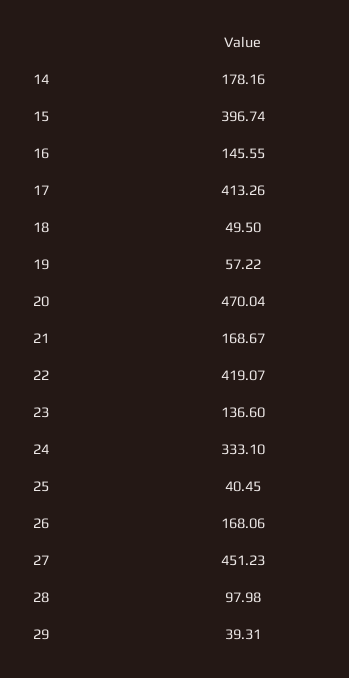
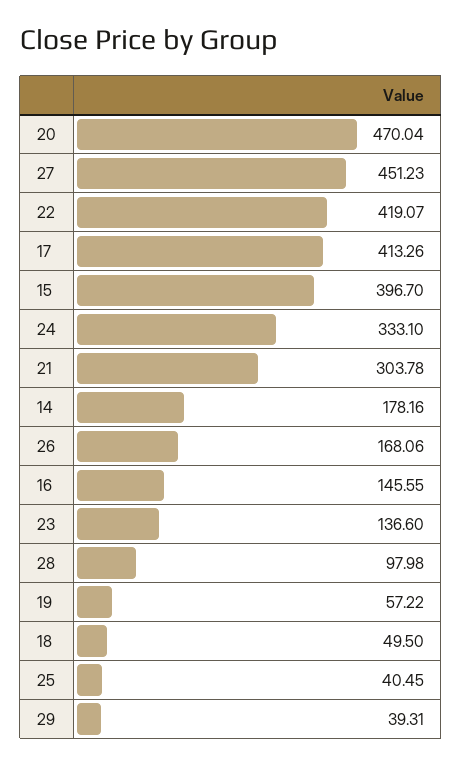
15: 396.74 -> 396.7
21: 168.67 -> 303.78

